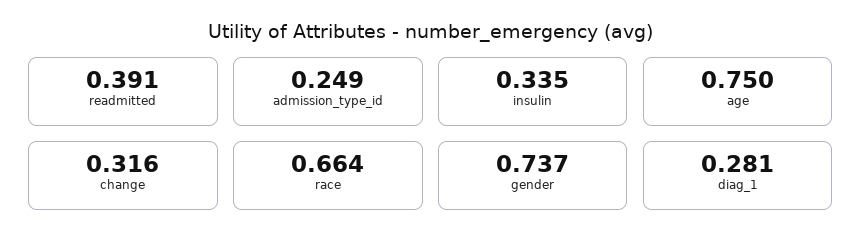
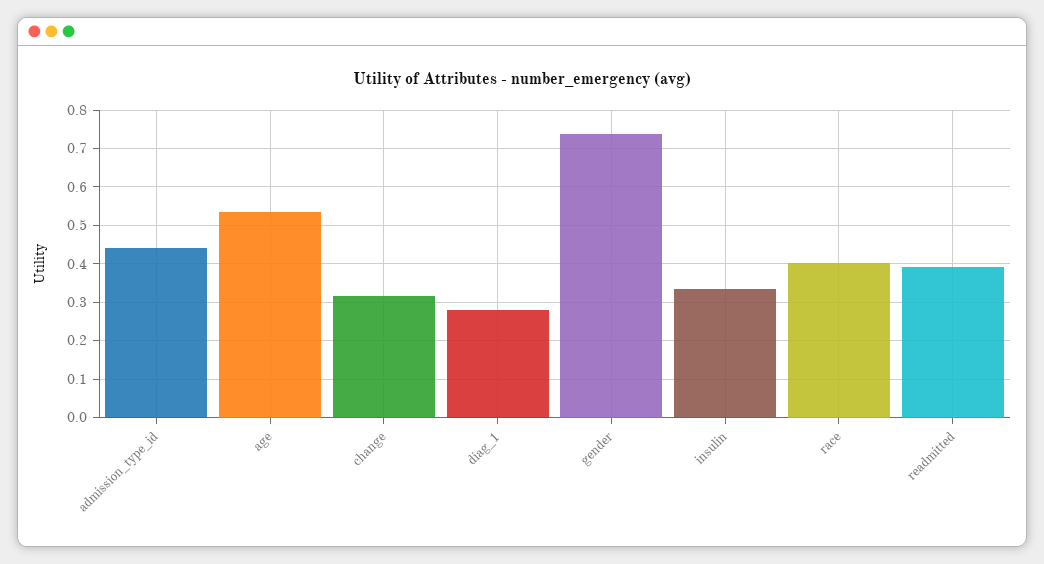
admission_type_id: 0.249 -> 0.44
age: 0.75 -> 0.54
race: 0.664 -> 0.4

